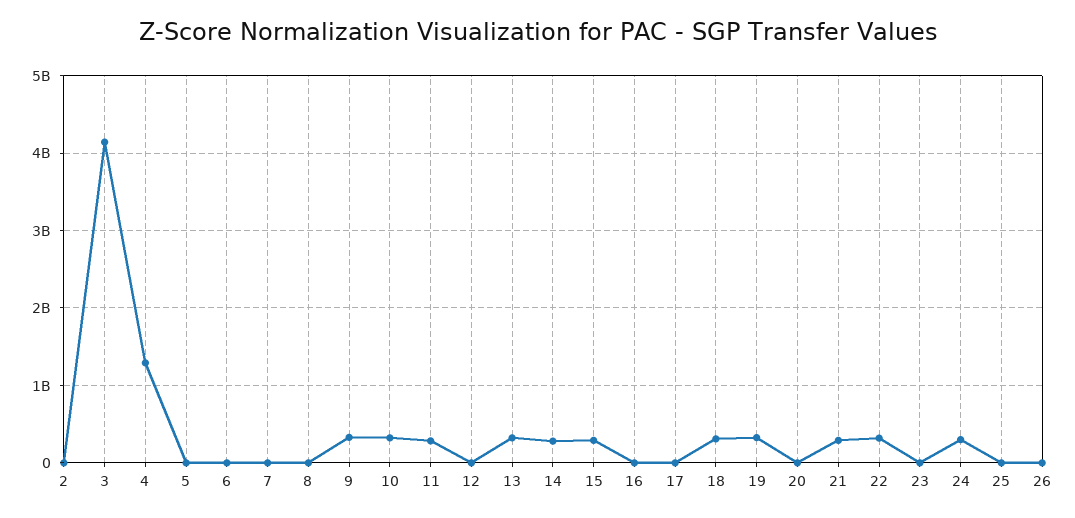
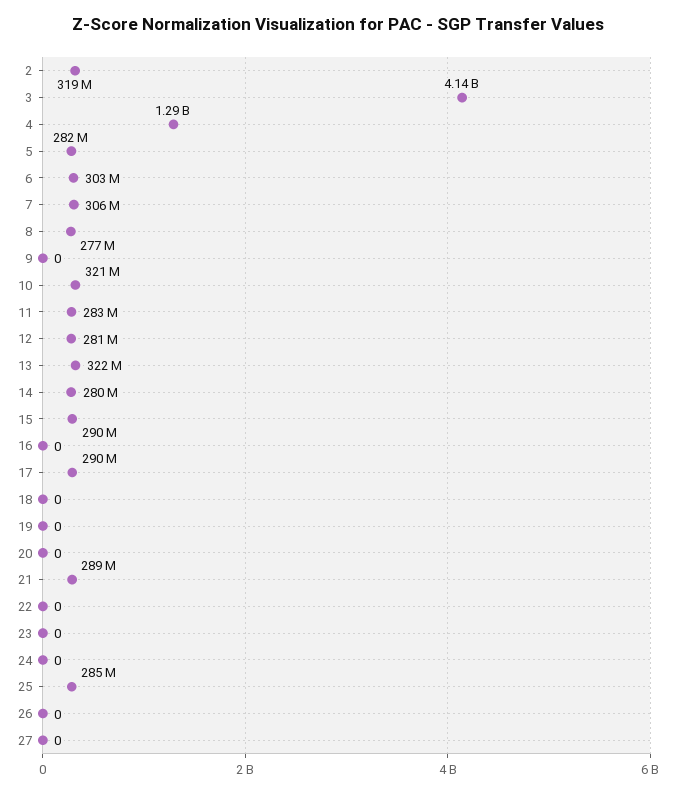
2: 0 -> 319000000
5: 0 -> 282000000
6: 0 -> 303000000
7: 0 -> 306000000
8: 0 -> 277000000
9: 300000000 -> 0
12: 0 -> 281000000
17: 0 -> 290000000
18: 300000000 -> 0
19: 300000000 -> 0
22: 300000000 -> 0
24: 300000000 -> 0
25: 0 -> 285000000
27: none -> 0

